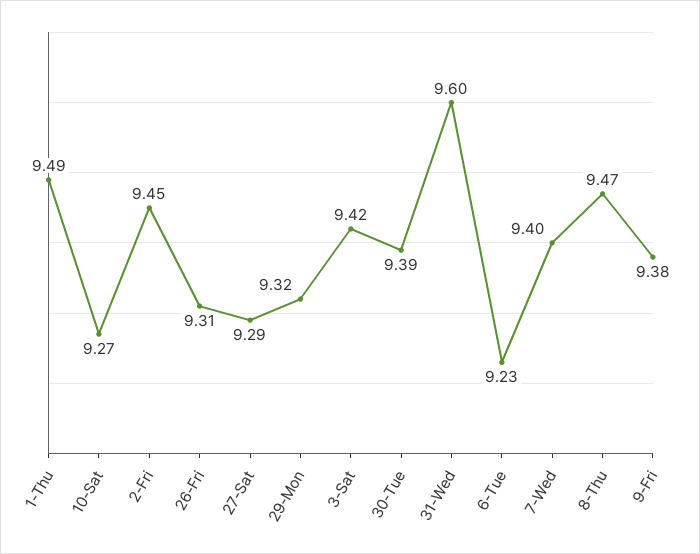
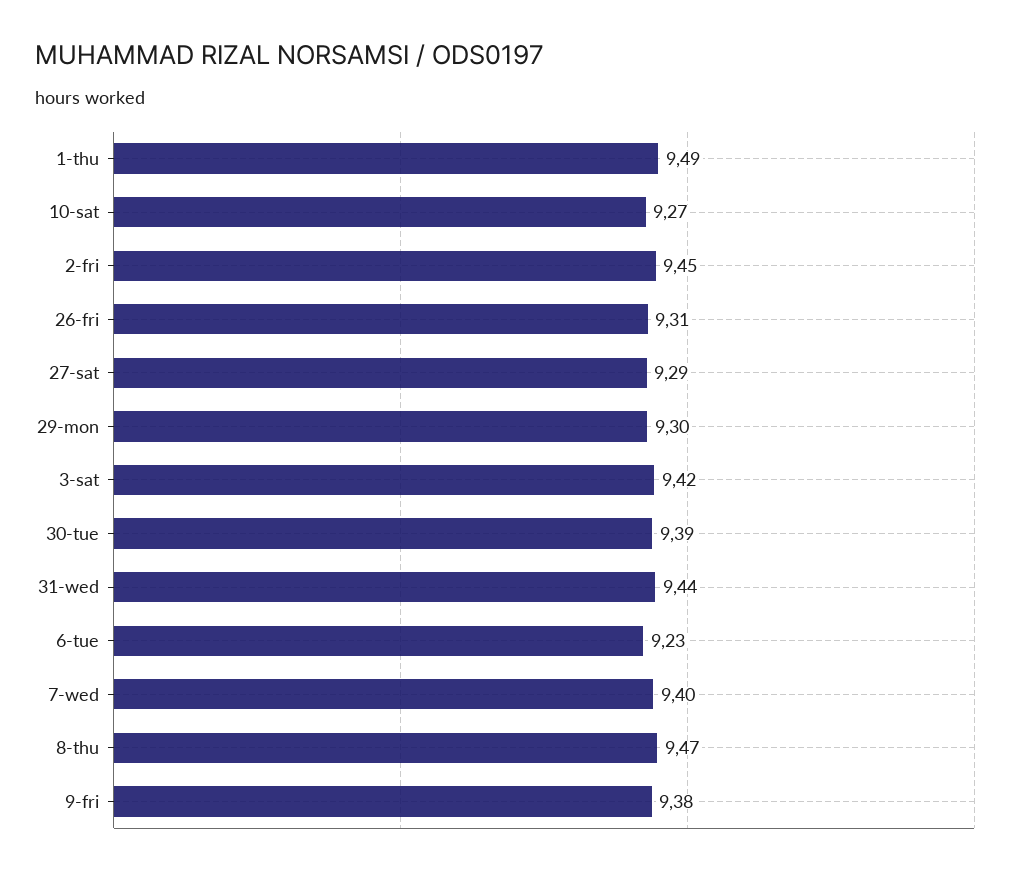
29-Mon: 9.32 -> 9.3
31-Wed: 9.6 -> 9.44

